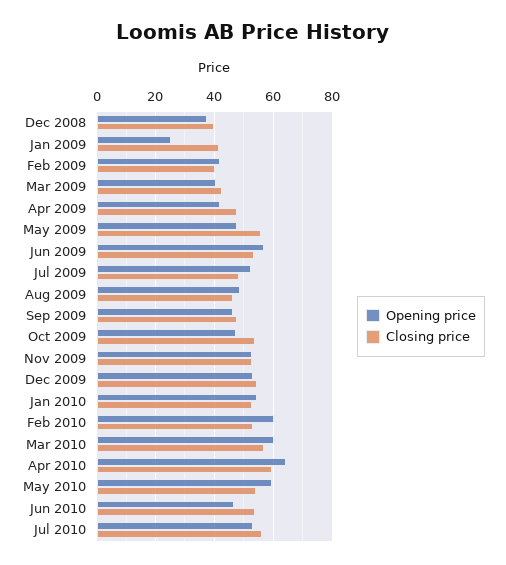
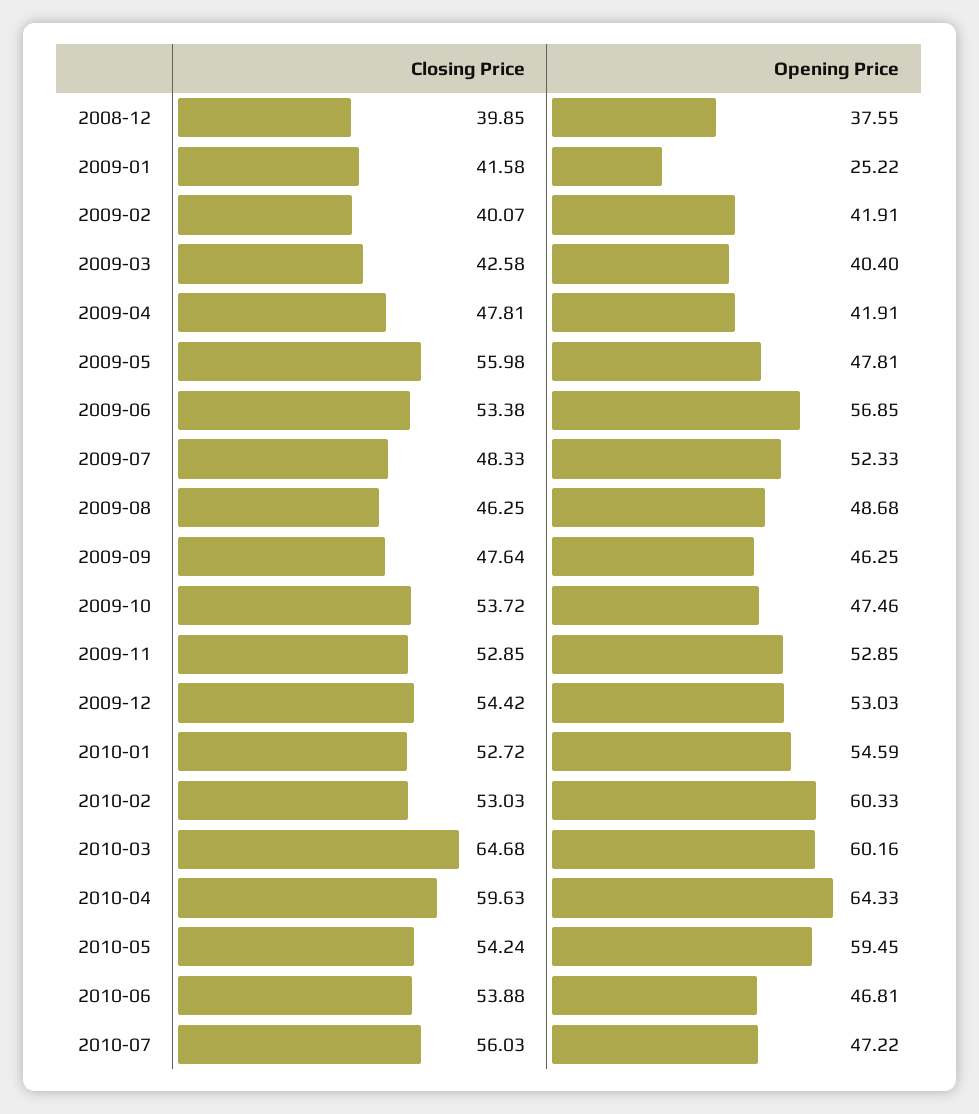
Closing price, Mar 2010: 57.5 -> 64.68
Opening price, Jul 2010: 52.5 -> 47.22

